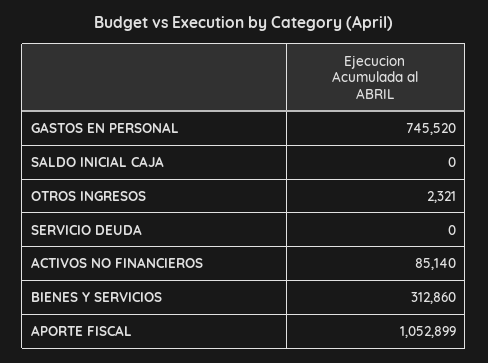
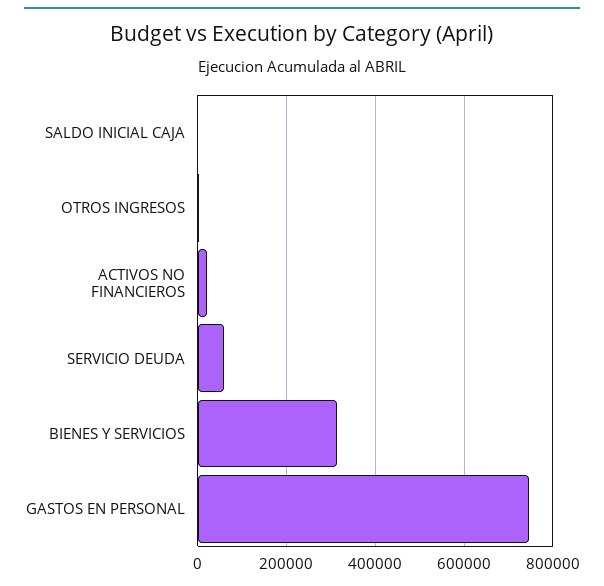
SERVICIO DEUDA: 0 -> 60000
ACTIVOS NO FINANCIEROS: 85140 -> 20000
APORTE FISCAL: 1052899 -> none

